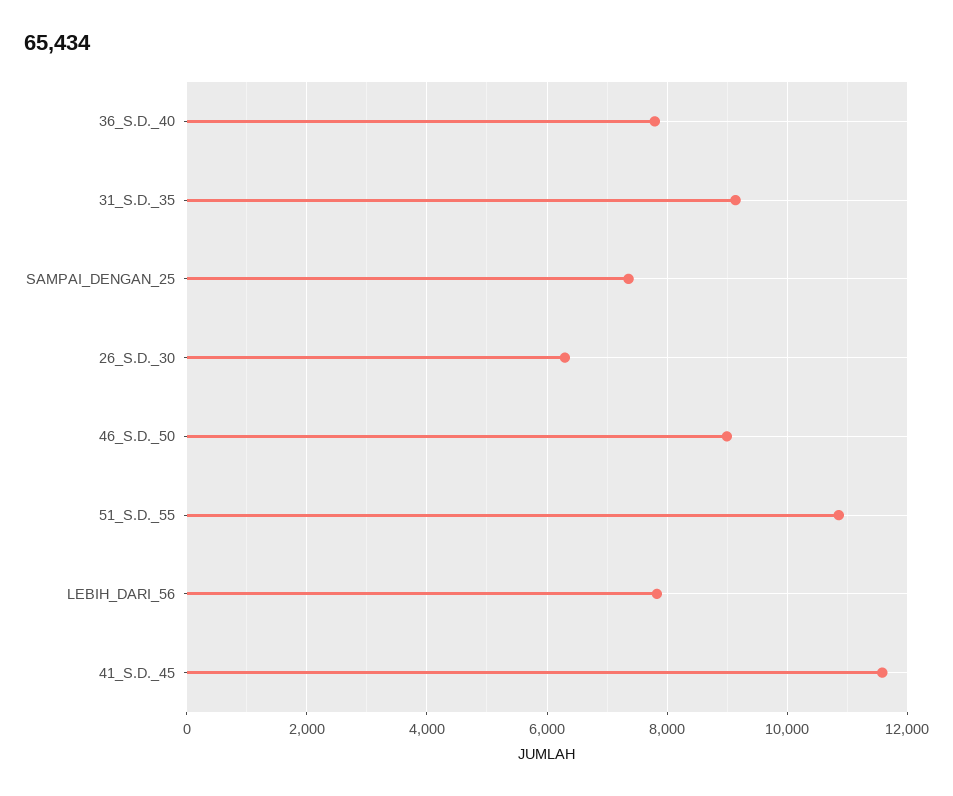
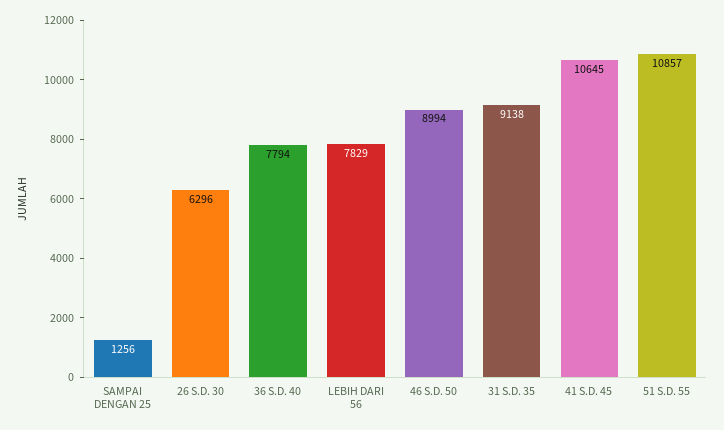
SAMPAI_DENGAN_25: 7400 -> 1256
41_S.D._45: 11600 -> 10645

